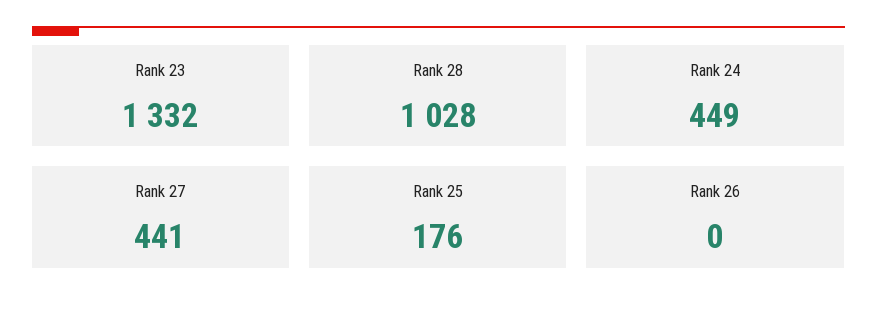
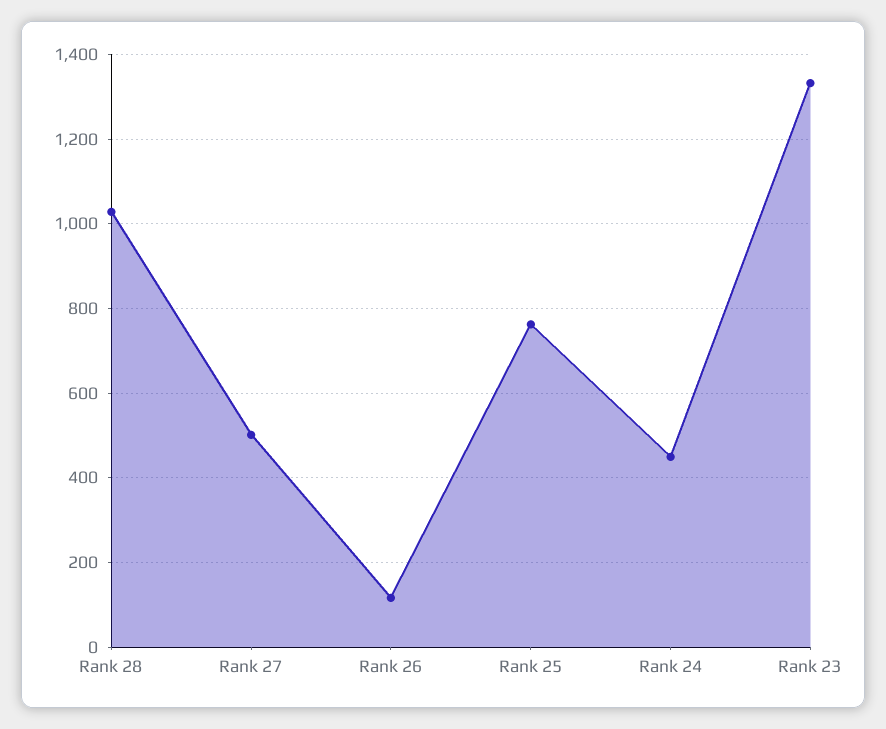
Rank 27: 441 -> 500
Rank 25: 176 -> 760
Rank 26: 0 -> 120

